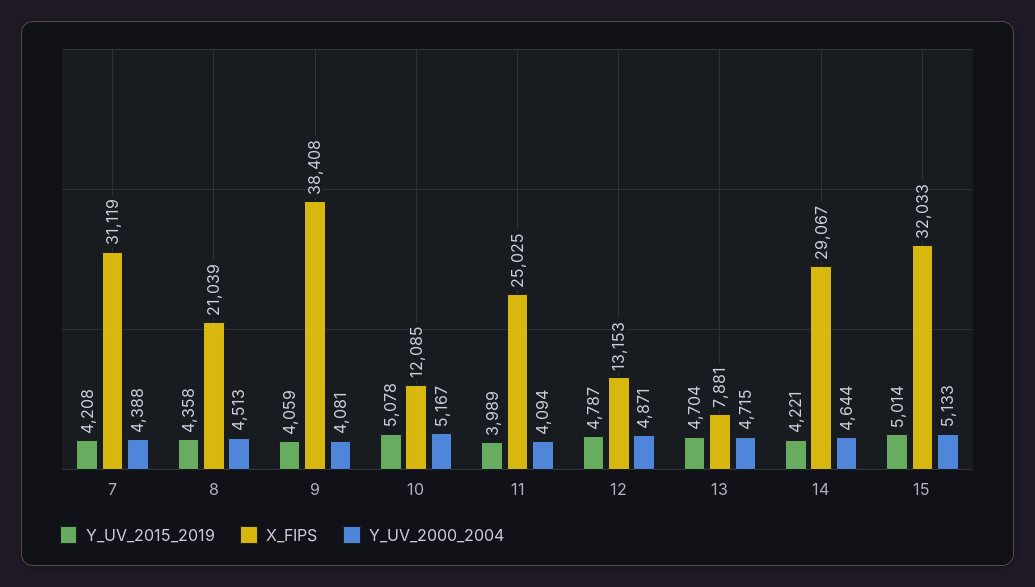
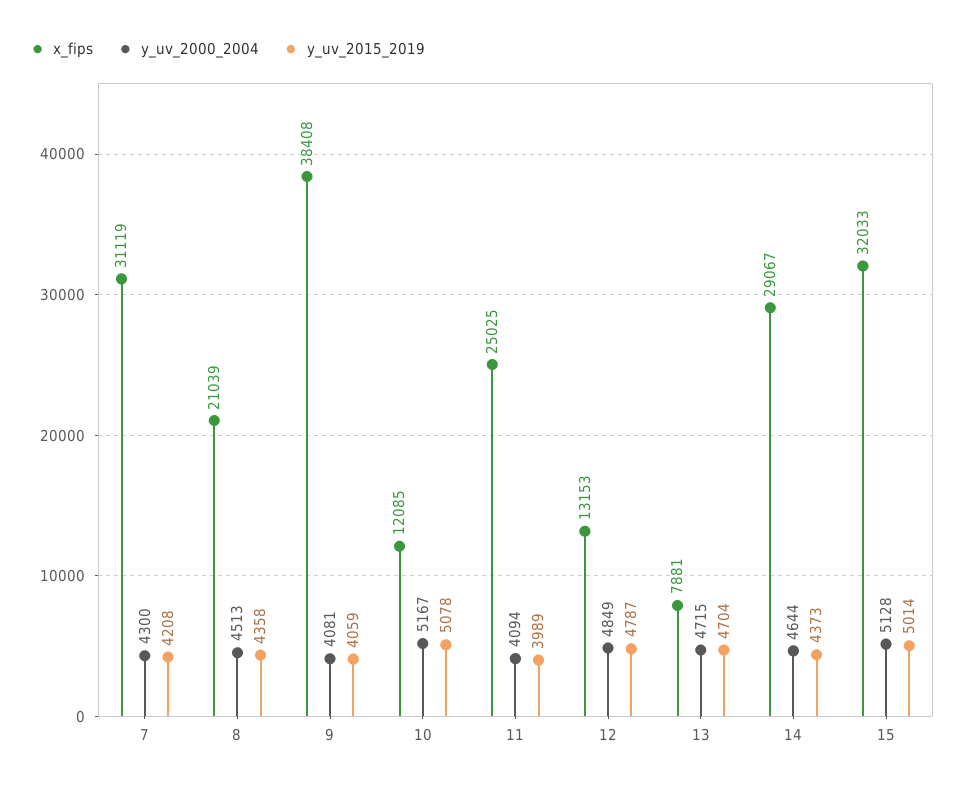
Y_UV_2000_2004, 7: 4388 -> 4300
Y_UV_2000_2004, 12: 4871 -> 4849
Y_UV_2015_2019, 14: 4221 -> 4373
Y_UV_2000_2004, 15: 5133 -> 5128

